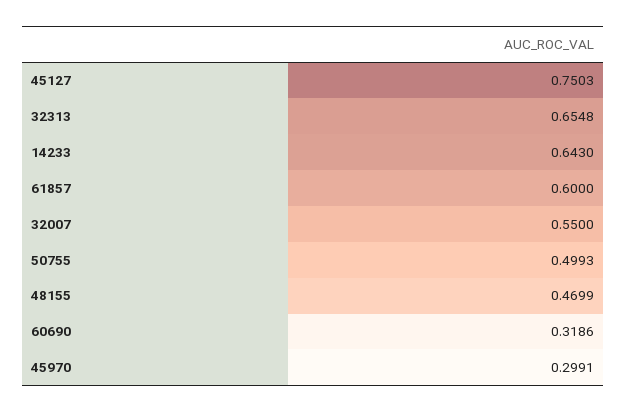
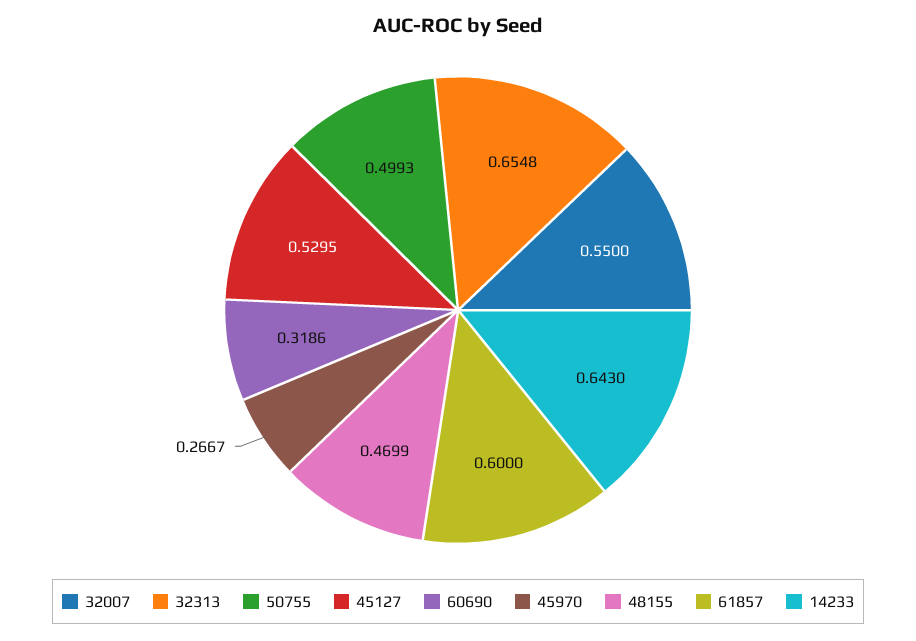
45127: 0.7503 -> 0.5295
45970: 0.2991 -> 0.2667

